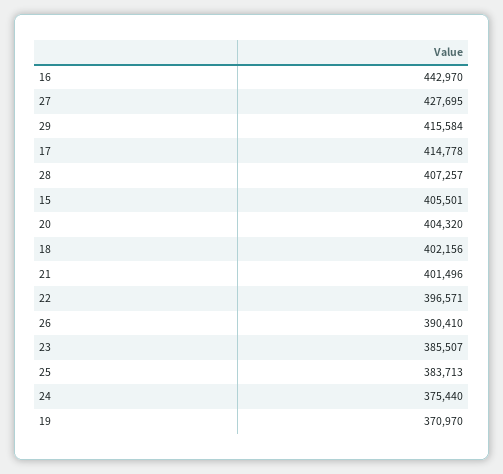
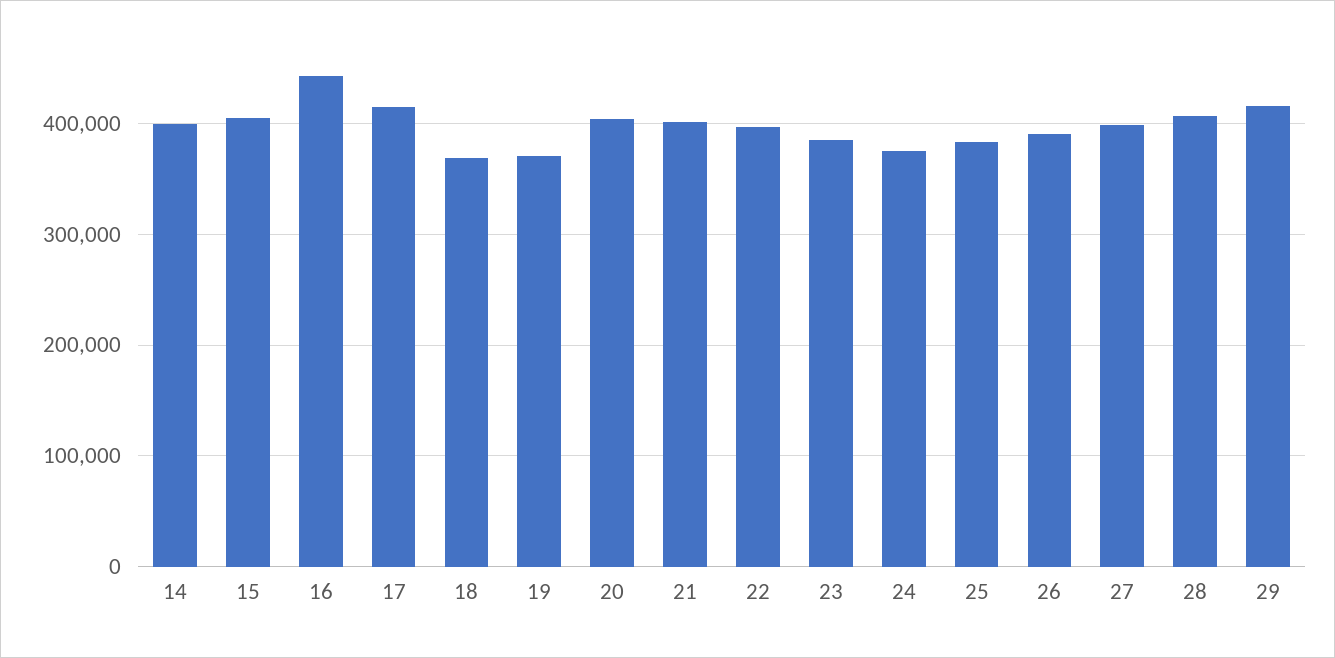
27: 427695 -> 400000
18: 402156 -> 370000
14: none -> 400000

